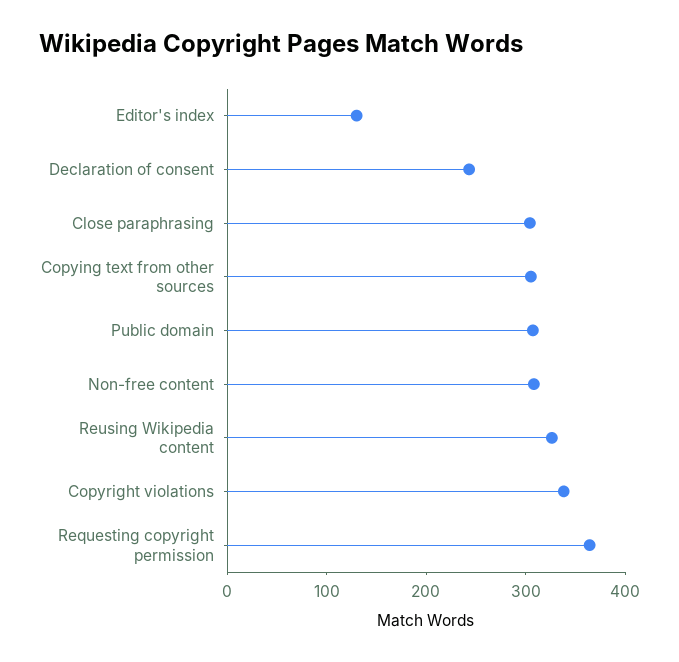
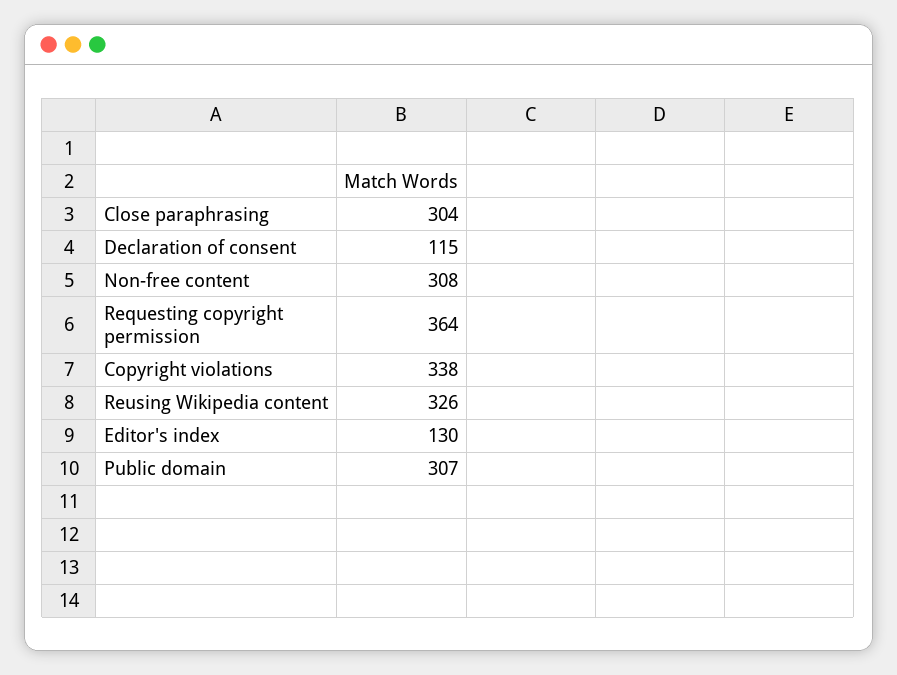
Declaration of consent: 240 -> 115
Copying text from other sources: 300 -> none

